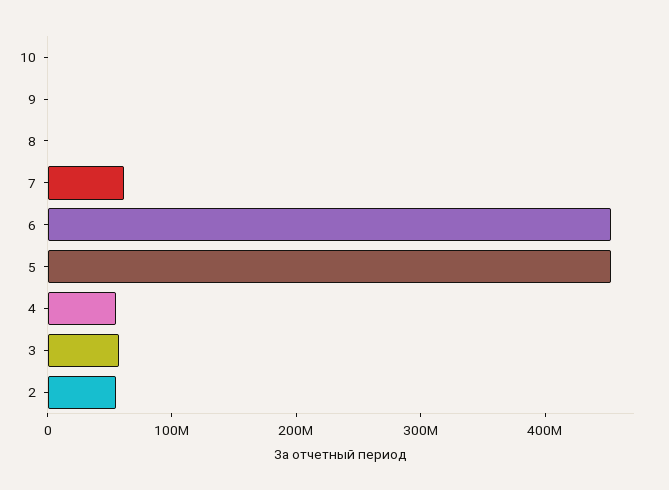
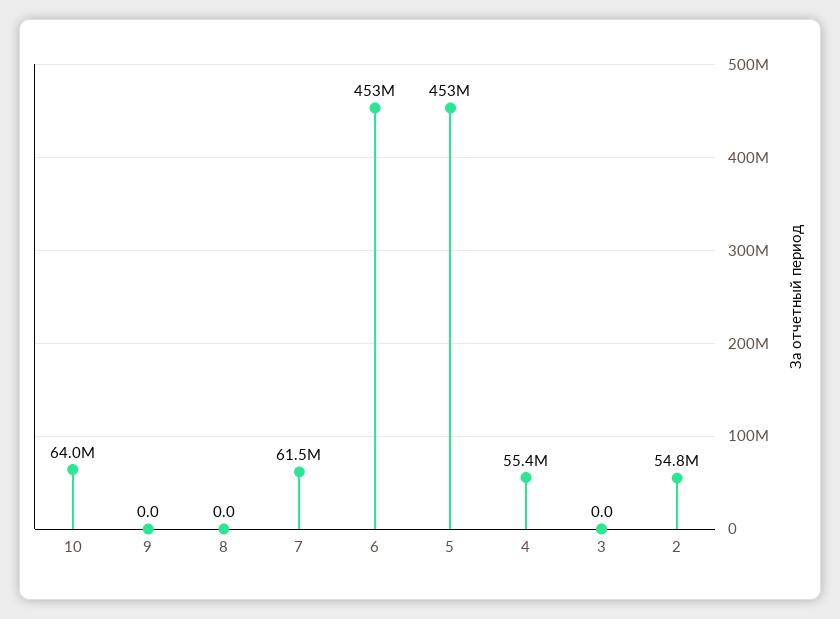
10: 0 -> 64000000
3: 60000000 -> 0

